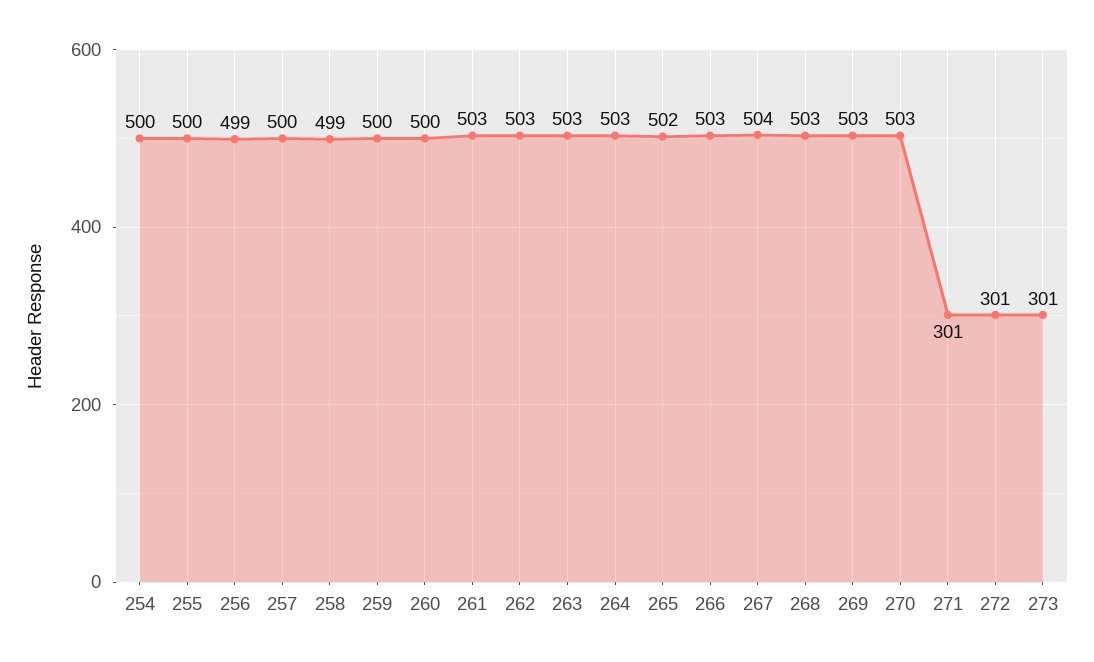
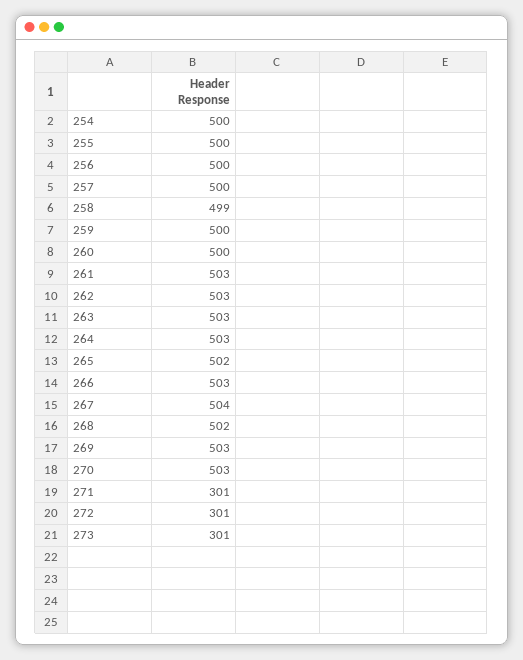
256: 499 -> 500
268: 503 -> 502

